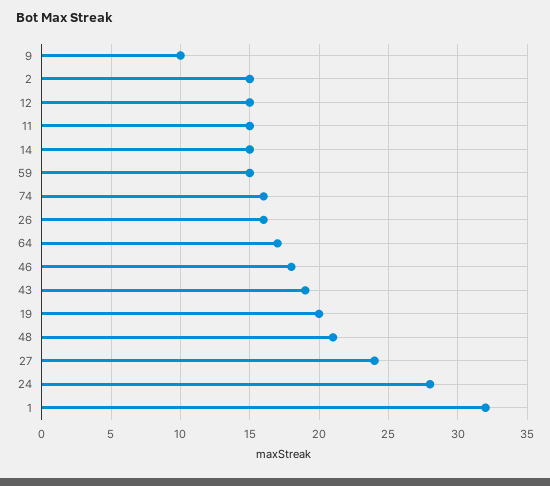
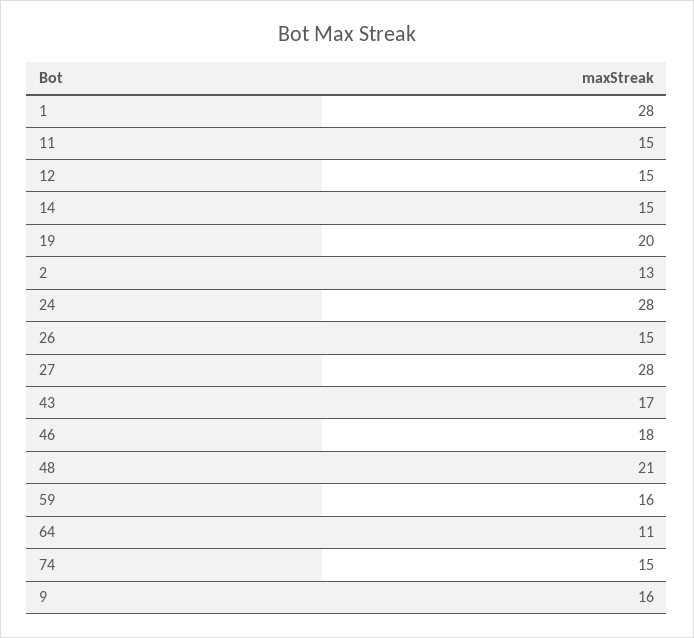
9: 10 -> 16
2: 15 -> 13
59: 15 -> 16
74: 16 -> 15
26: 16 -> 15
64: 17 -> 11
43: 19 -> 17
27: 24 -> 28
1: 32 -> 28

